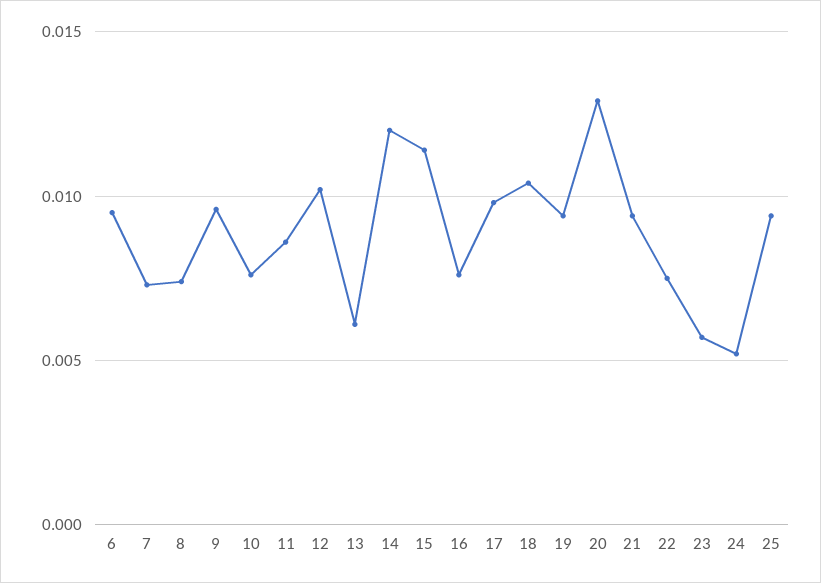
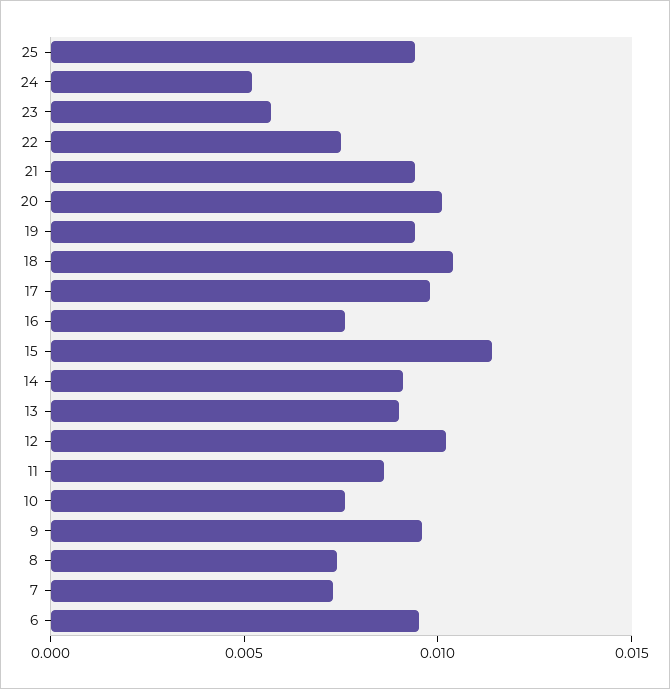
13: 0.006 -> 0.009
14: 0.012 -> 0.009
20: 0.013 -> 0.01

